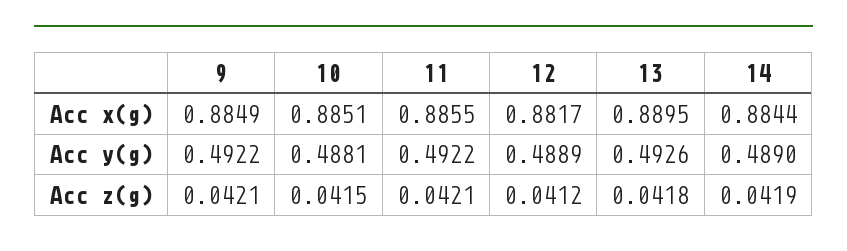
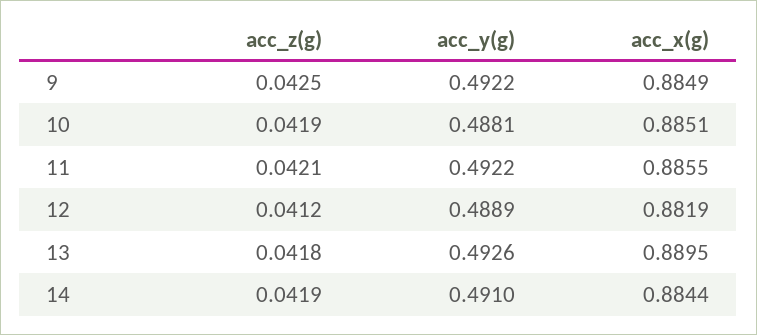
12, Acc x(g): 0.8817 -> 0.8819
14, Acc y(g): 0.489 -> 0.491
9, Acc z(g): 0.0421 -> 0.0425
10, Acc z(g): 0.0415 -> 0.0419

